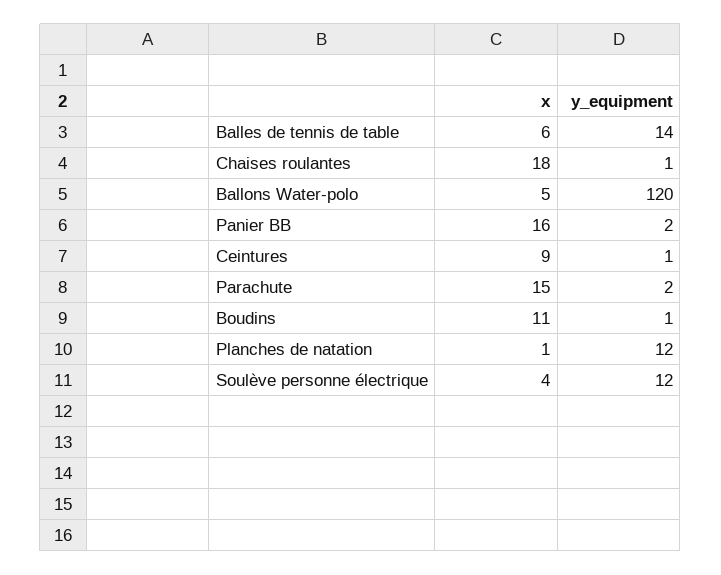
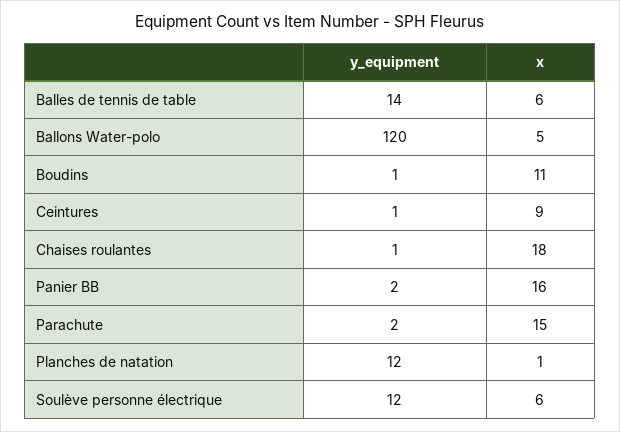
x, Soulève personne électrique: 4 -> 6

